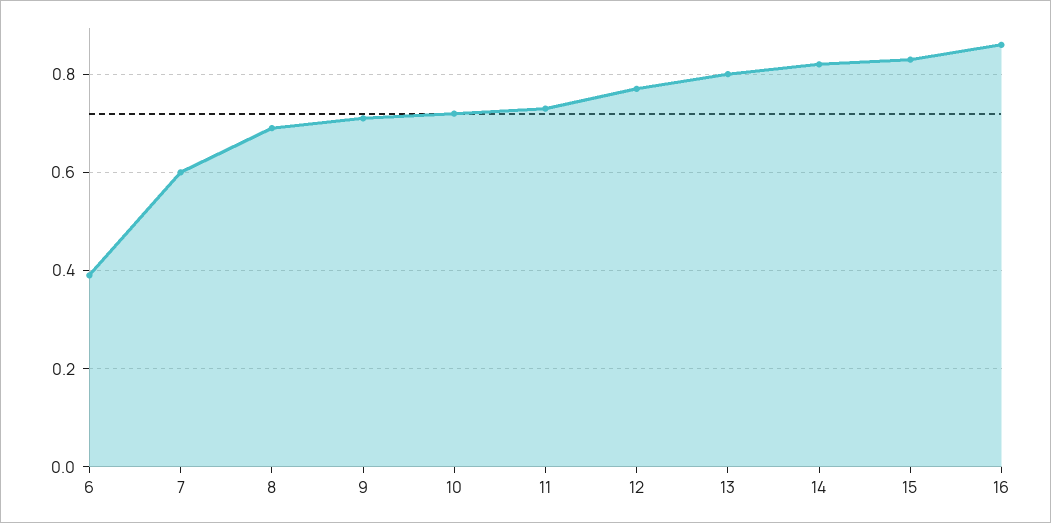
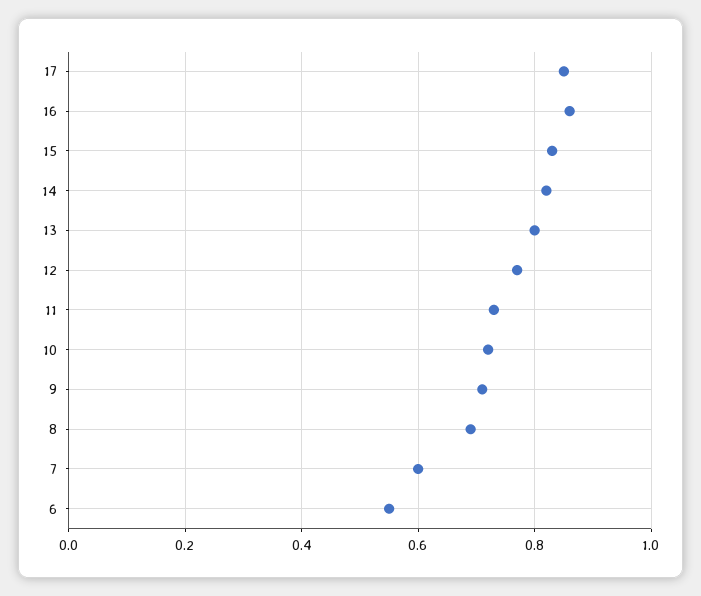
6: 0.4 -> 0.55
17: none -> 0.85

